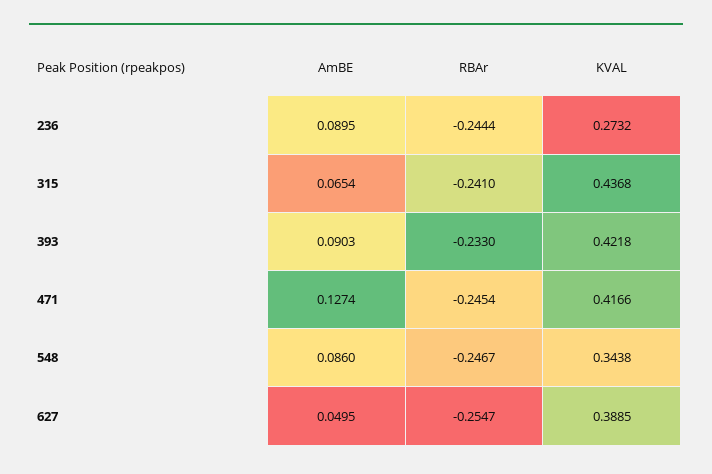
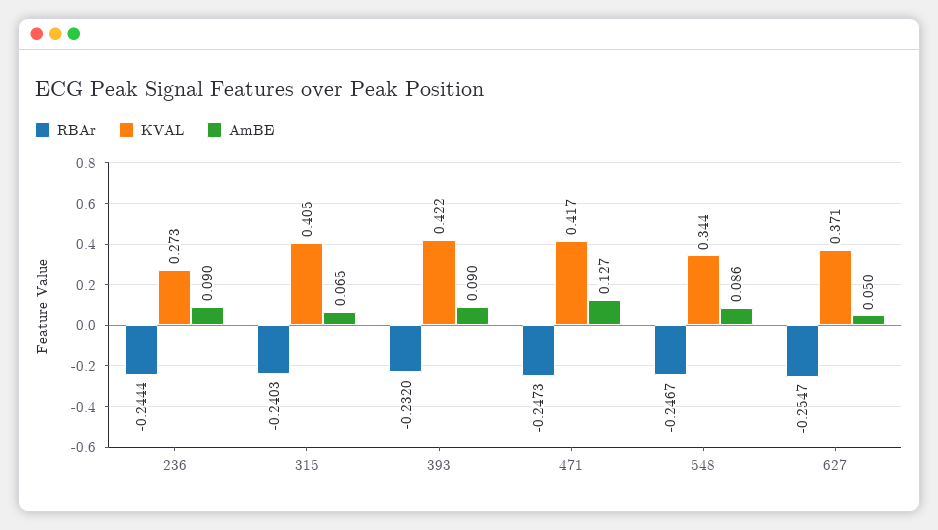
RBAr, 315: -0.241 -> -0.2403
KVAL, 315: 0.4368 -> 0.405
RBAr, 393: -0.233 -> -0.232
RBAr, 471: -0.2454 -> -0.2473
KVAL, 627: 0.3885 -> 0.371

